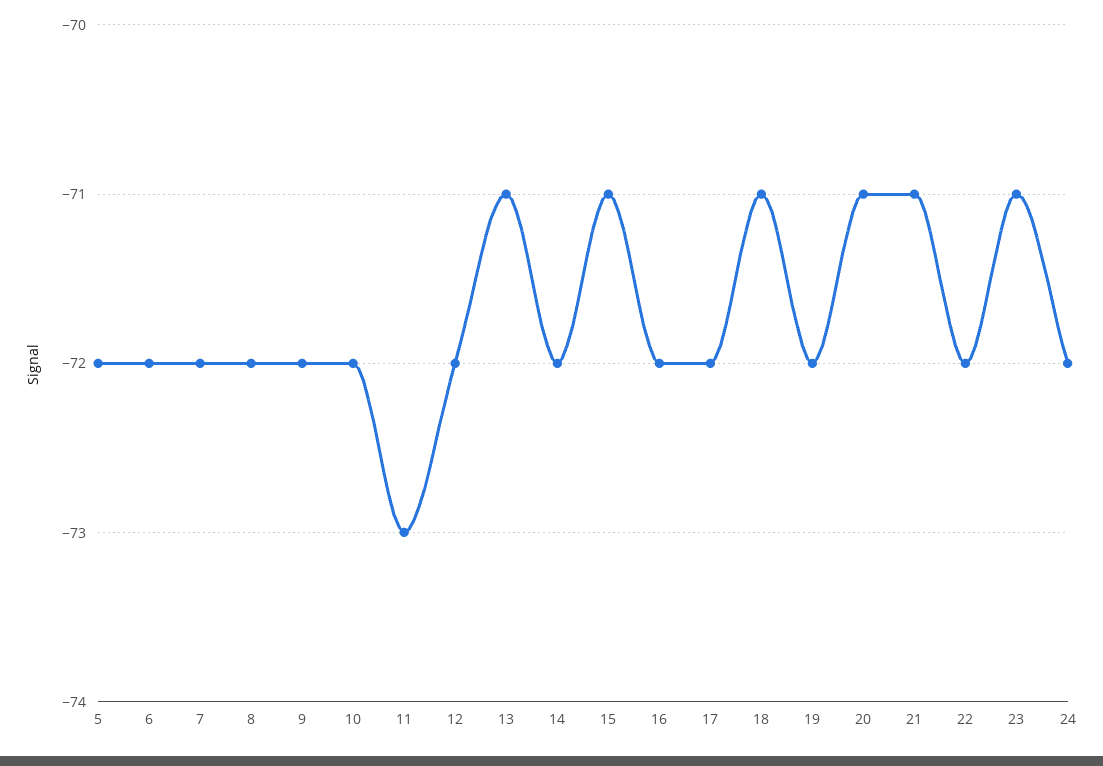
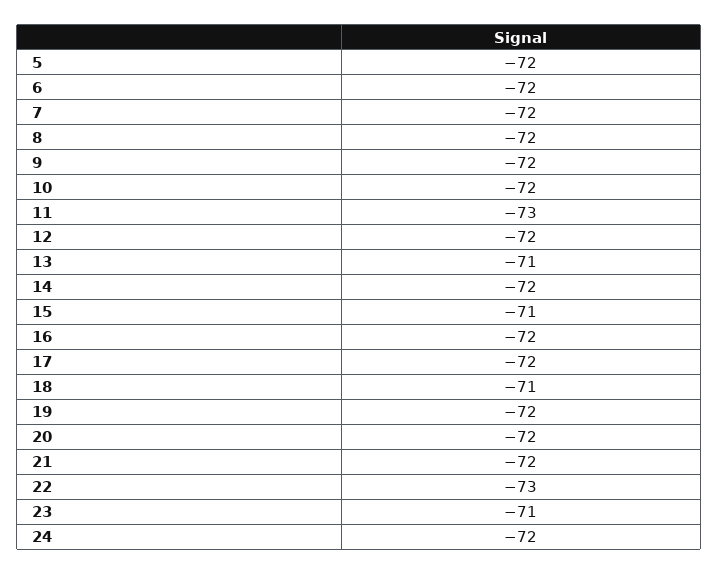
20: -71 -> -72
21: -71 -> -72
22: -72 -> -73

